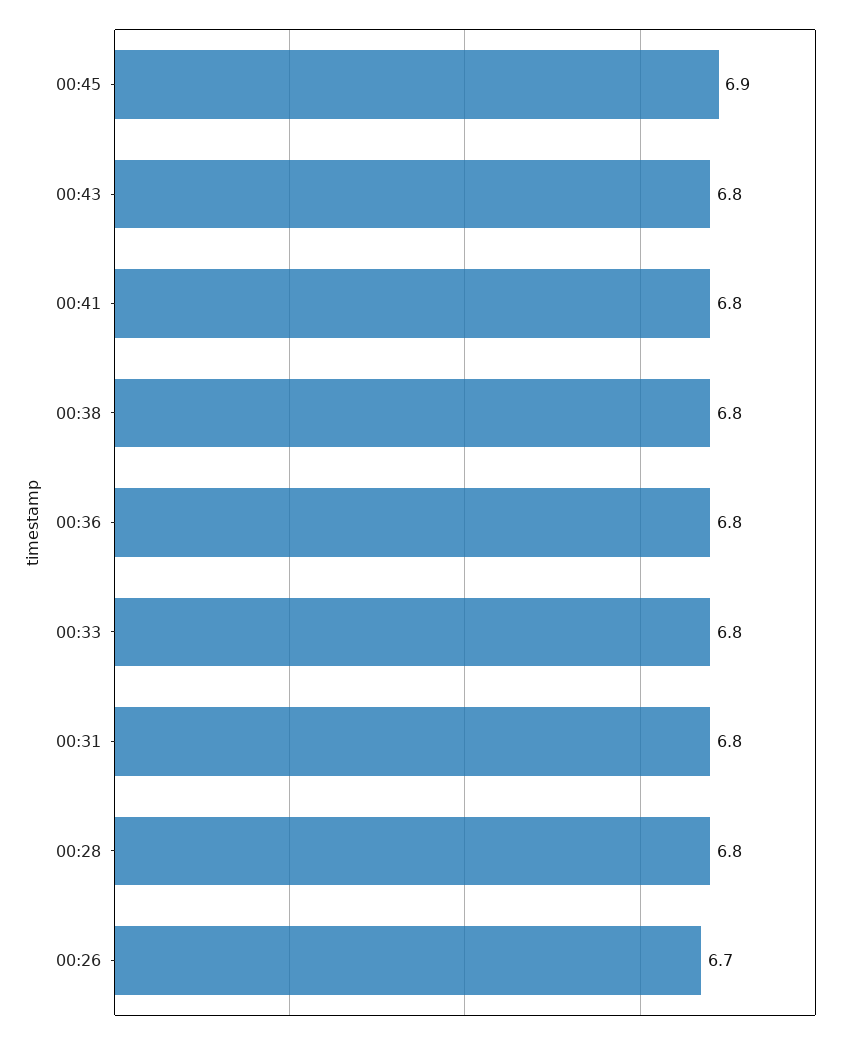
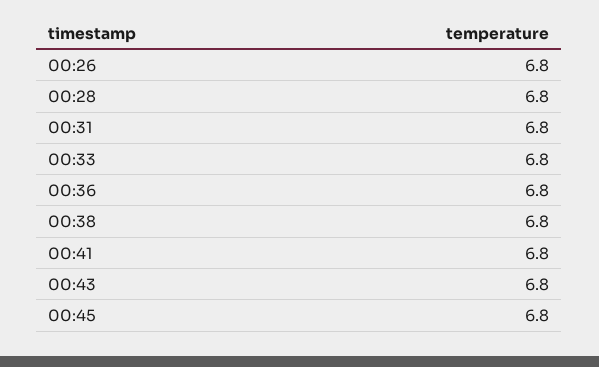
00:45: 6.9 -> 6.8
00:26: 6.7 -> 6.8

